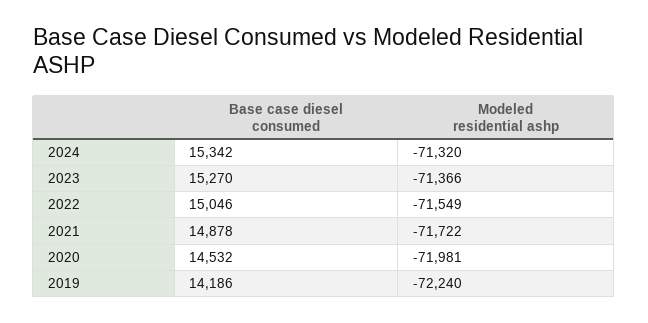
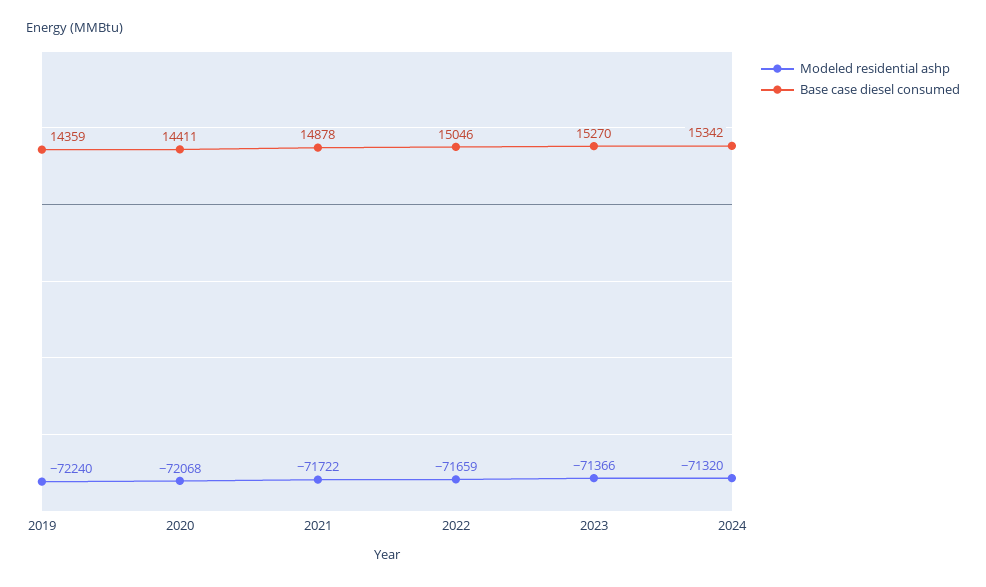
Modeled residential ashp, 2022: -71549 -> -71659
Base case diesel consumed, 2020: 14532 -> 14411
Modeled residential ashp, 2020: -71981 -> -72068
Base case diesel consumed, 2019: 14186 -> 14359

